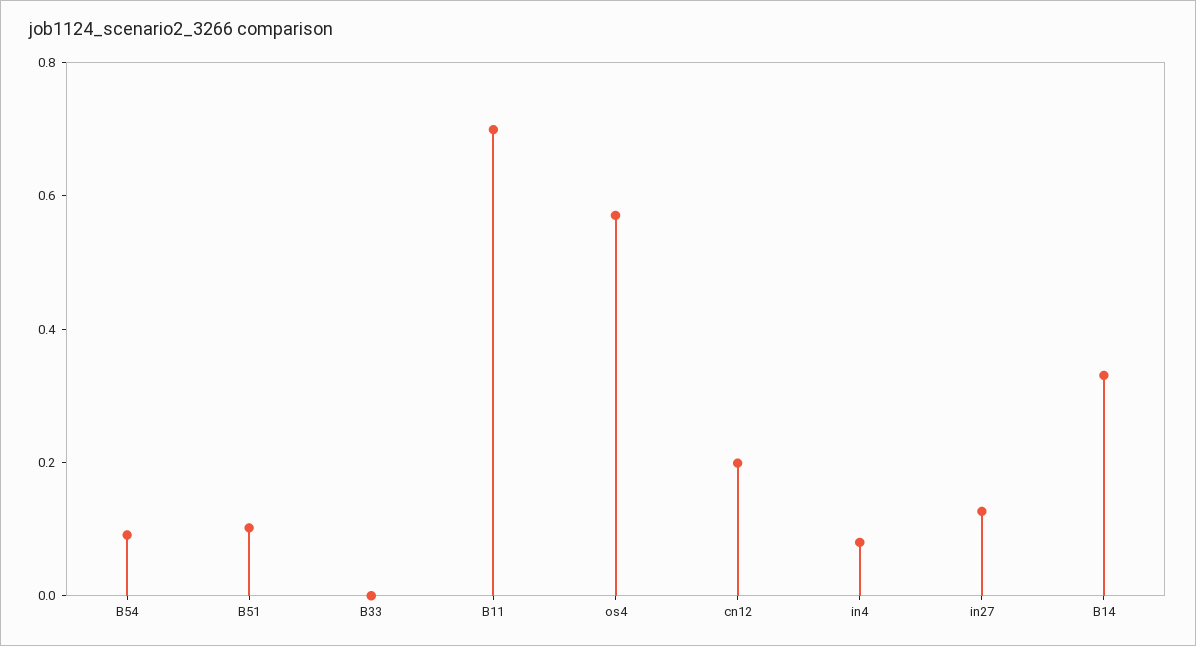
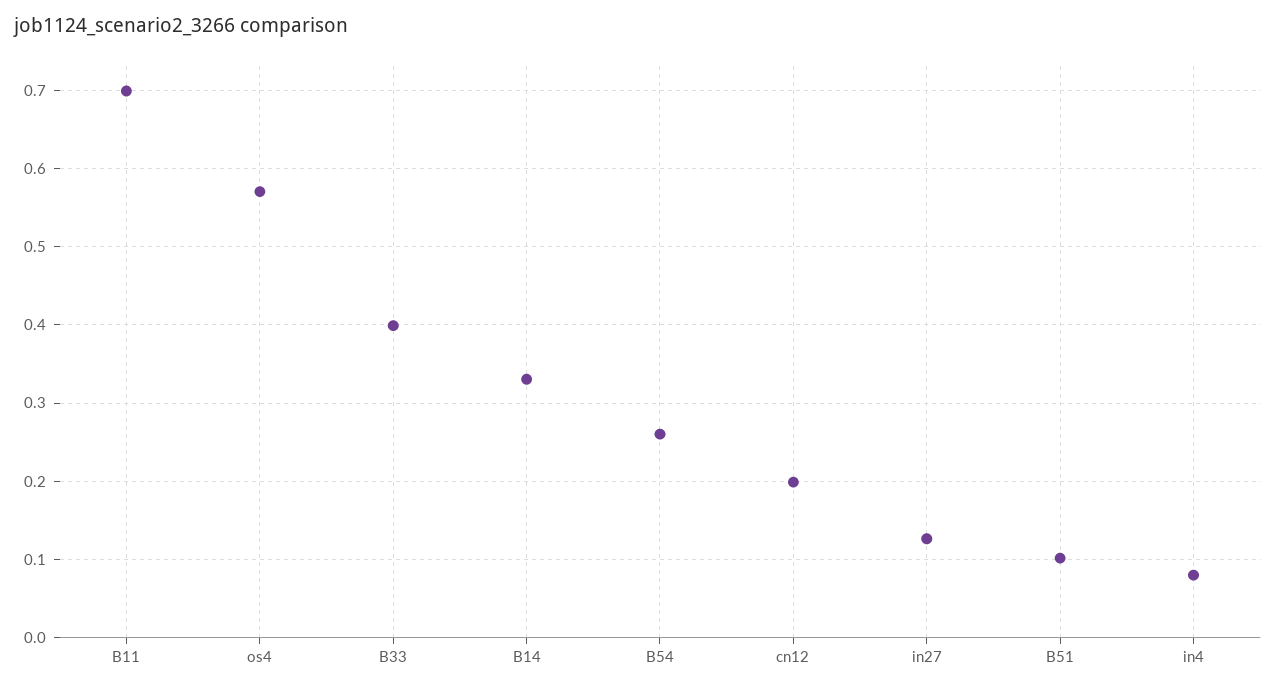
B54: 0.1 -> 0.26
B33: 0 -> 0.4

